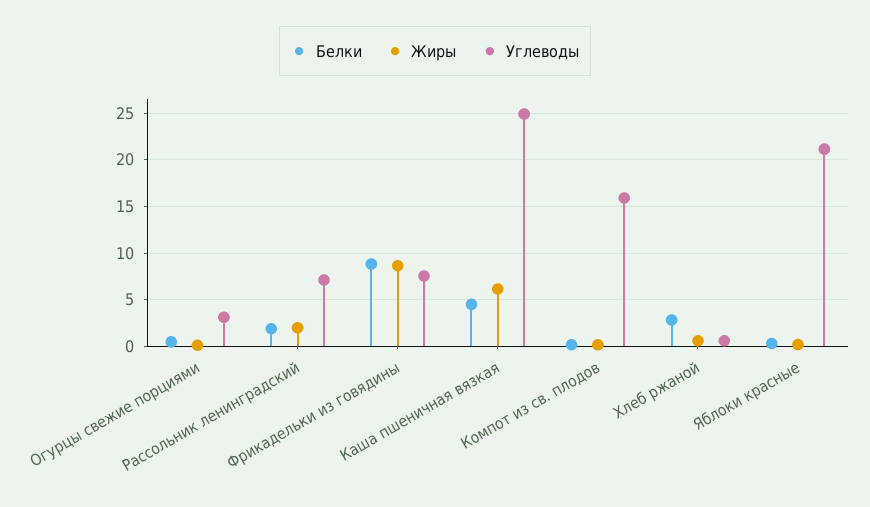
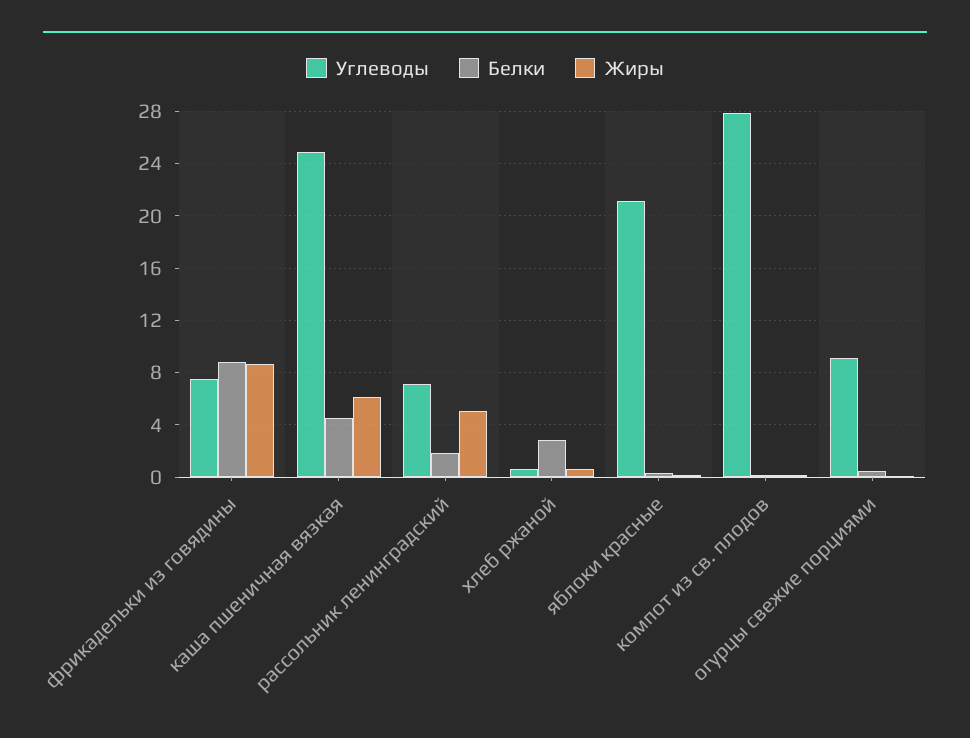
Углеводы, Огурцы свежие порциями: 3 -> 9
Жиры, Рассольник ленинградский: 2 -> 5
Углеводы, Компот из св. плодов: 16 -> 28

